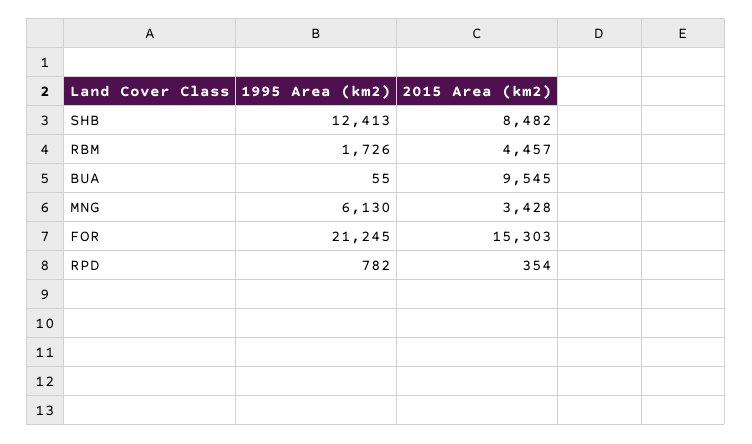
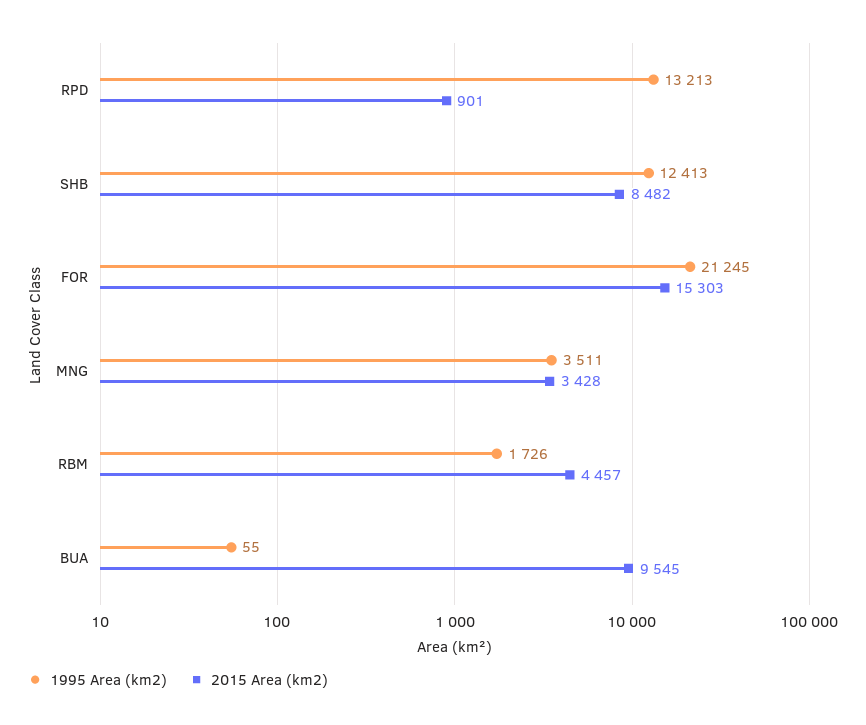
1995 Area (km2), MNG: 6130 -> 3511
1995 Area (km2), RPD: 782 -> 13213
2015 Area (km2), RPD: 354 -> 901

